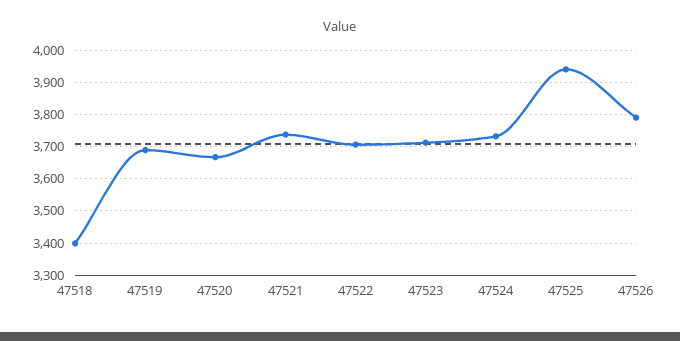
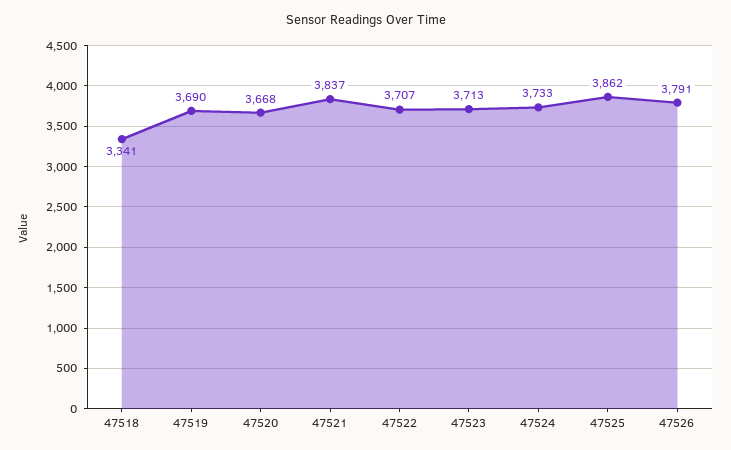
47518: 3400 -> 3341
47521: 3740 -> 3837
47525: 3940 -> 3862

